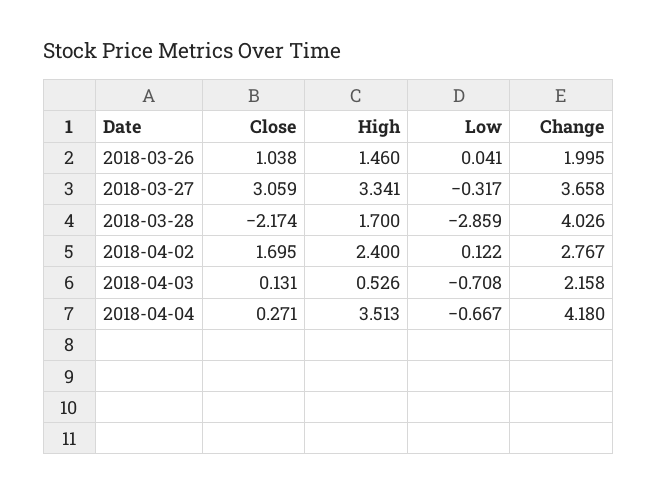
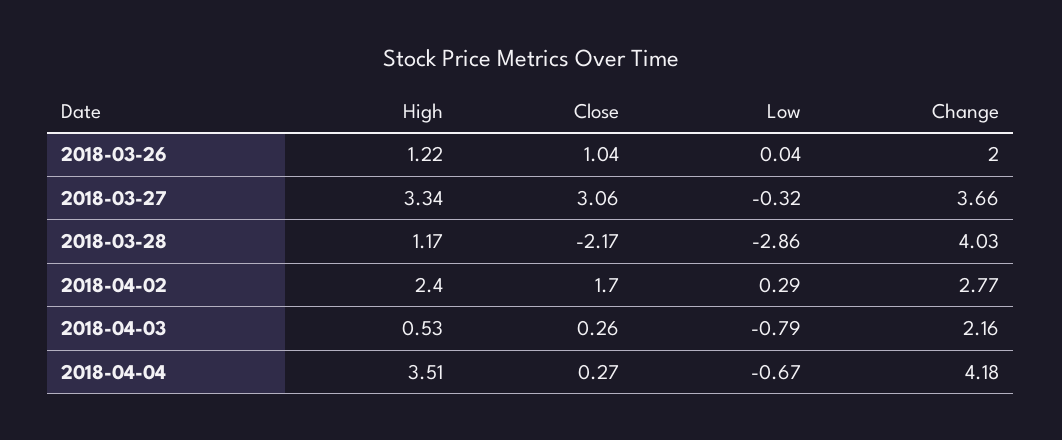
High, 2018-03-26: 1.46 -> 1.22
High, 2018-03-28: 1.7 -> 1.17
Low, 2018-04-02: 0.122 -> 0.29
Close, 2018-04-03: 0.131 -> 0.26
Low, 2018-04-03: -0.708 -> -0.79

